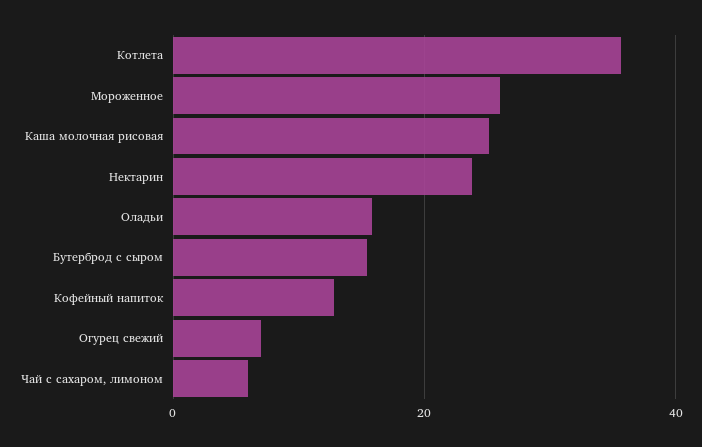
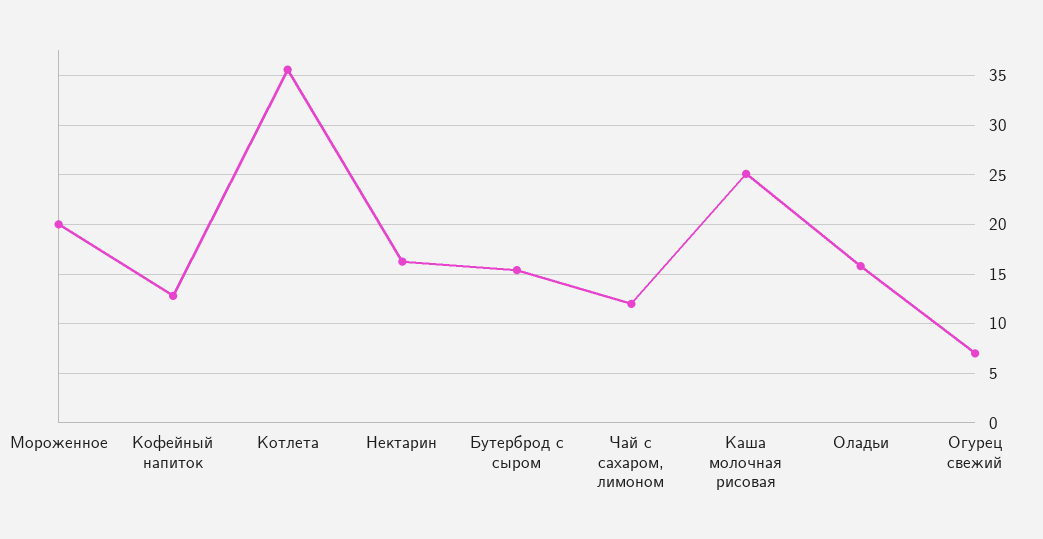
Мороженное: 26 -> 20
Нектарин: 24 -> 16
Чай с сахаром, лимоном: 6 -> 12

